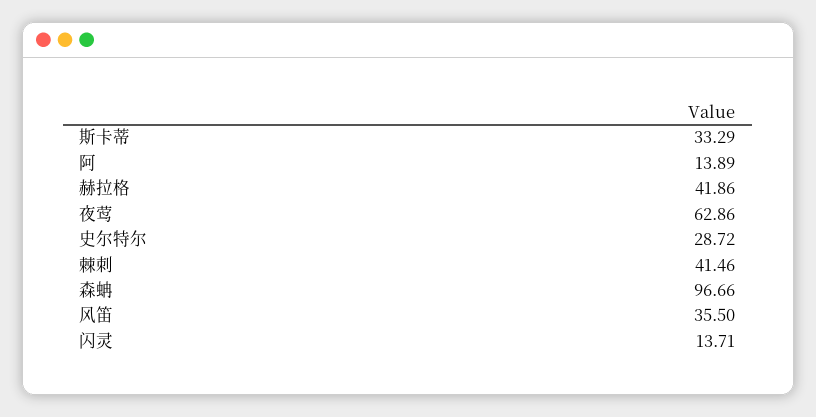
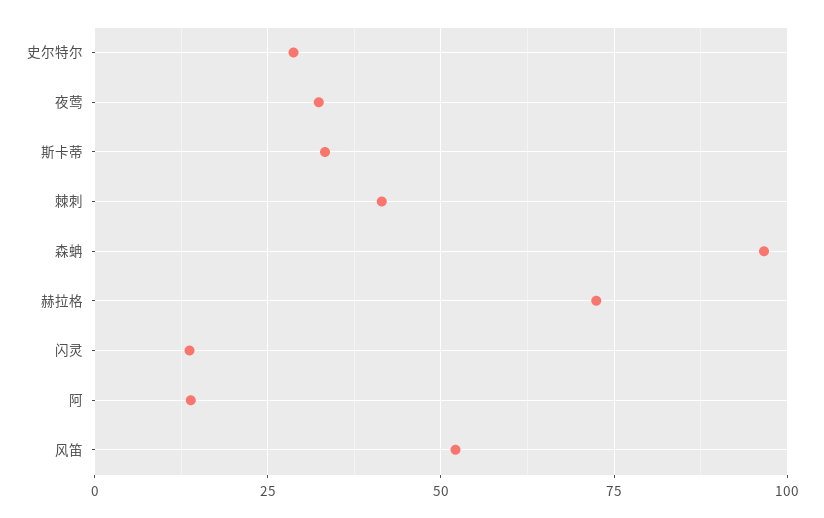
赫拉格: 41.86 -> 72.5
夜莺: 62.86 -> 32.5
风笛: 35.5 -> 52.5

